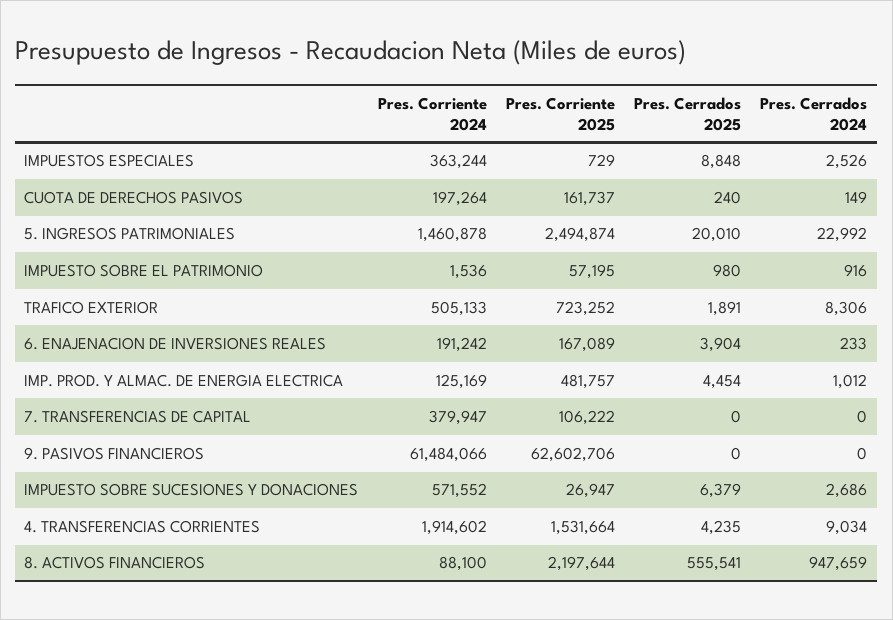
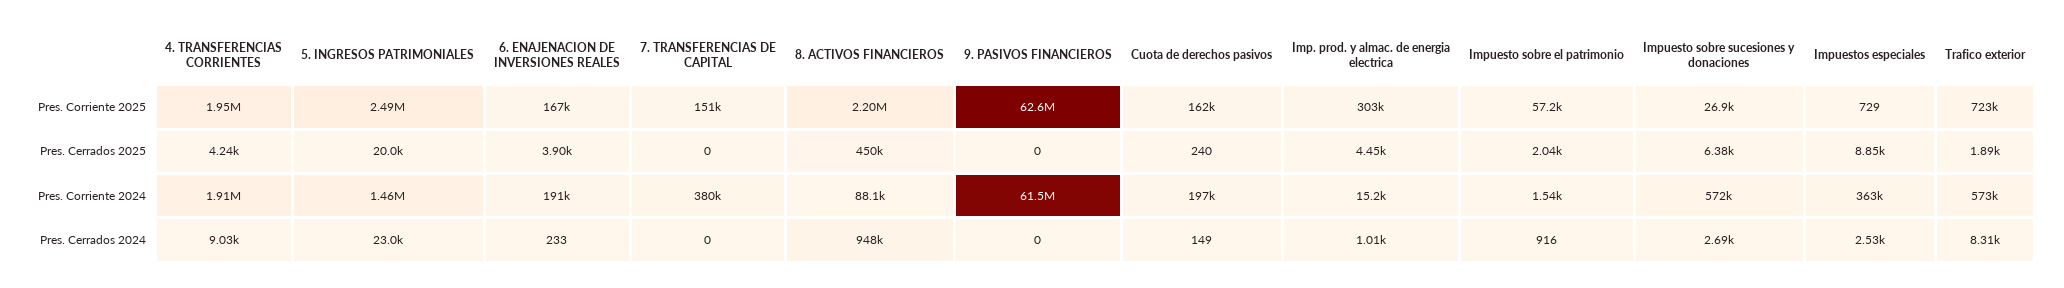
Pres. Cerrados 2025, IMPUESTO SOBRE EL PATRIMONIO: 980 -> 2040
Pres. Corriente 2024, TRAFICO EXTERIOR: 505133 -> 573000
Pres. Corriente 2024, IMP. PROD. Y ALMAC. DE ENERGIA ELECTRICA: 125169 -> 15200
Pres. Corriente 2025, IMP. PROD. Y ALMAC. DE ENERGIA ELECTRICA: 481757 -> 303000
Pres. Corriente 2025, 7. TRANSFERENCIAS DE CAPITAL: 106222 -> 151000
Pres. Corriente 2025, 4. TRANSFERENCIAS CORRIENTES: 1531664 -> 1950000
Pres. Cerrados 2025, 8. ACTIVOS FINANCIEROS: 555541 -> 450000

